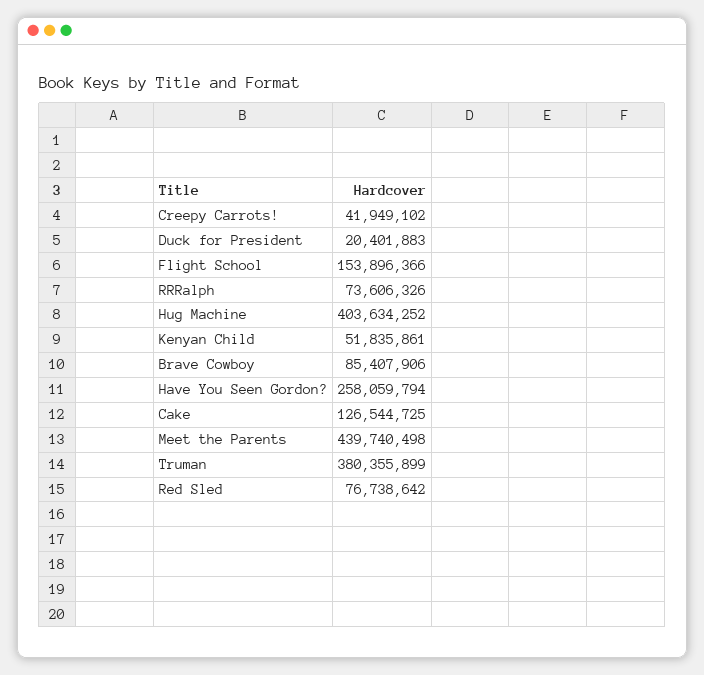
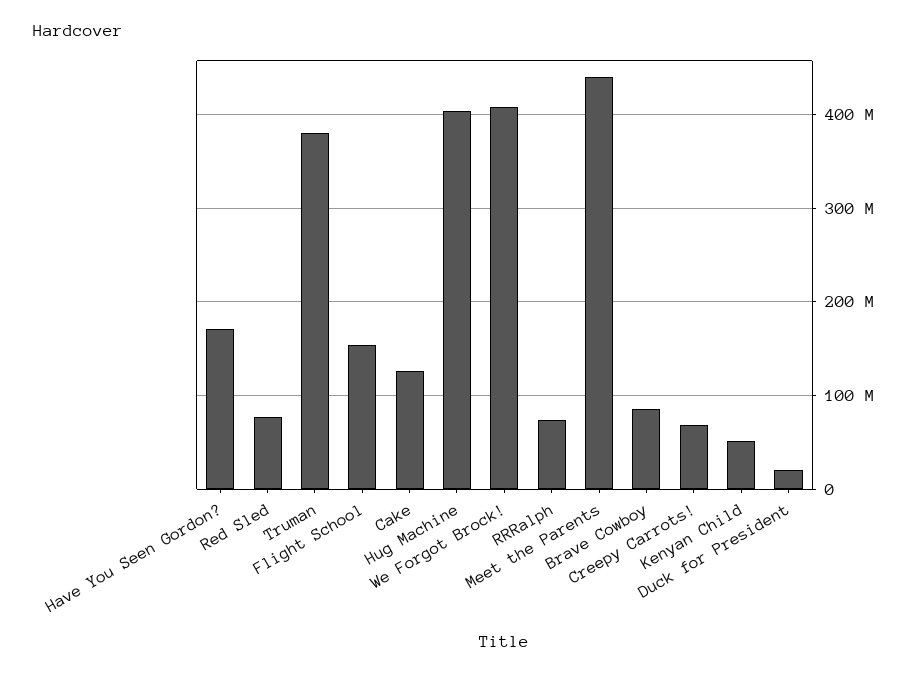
Creepy Carrots!: 41949102 -> 70000000
Have You Seen Gordon?: 258059794 -> 170000000
We Forgot Brock!: none -> 410000000

